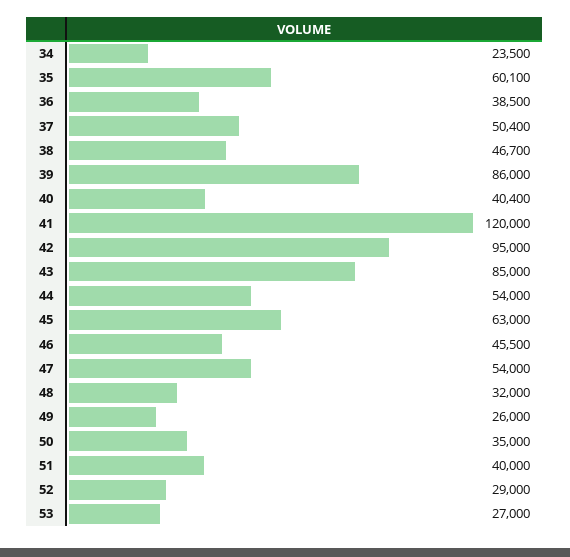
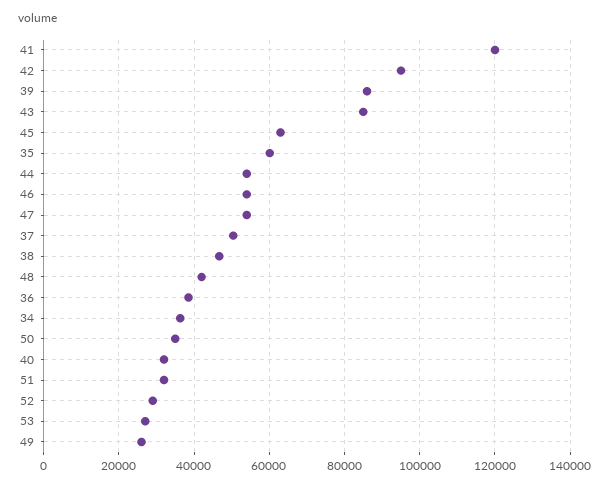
34: 23500 -> 36000
40: 40400 -> 32000
46: 45500 -> 54000
48: 32000 -> 42000
51: 40000 -> 32000

